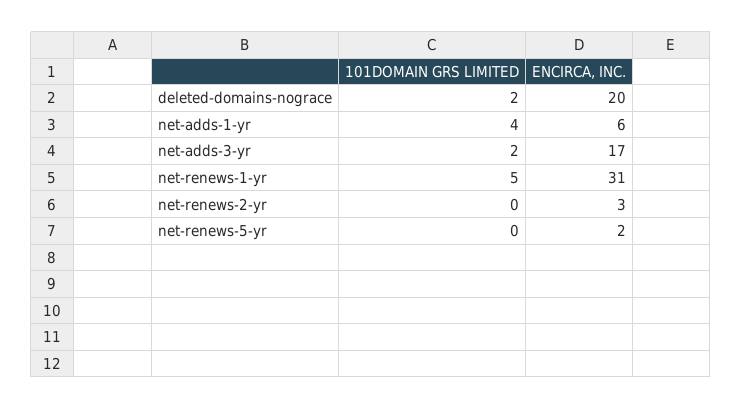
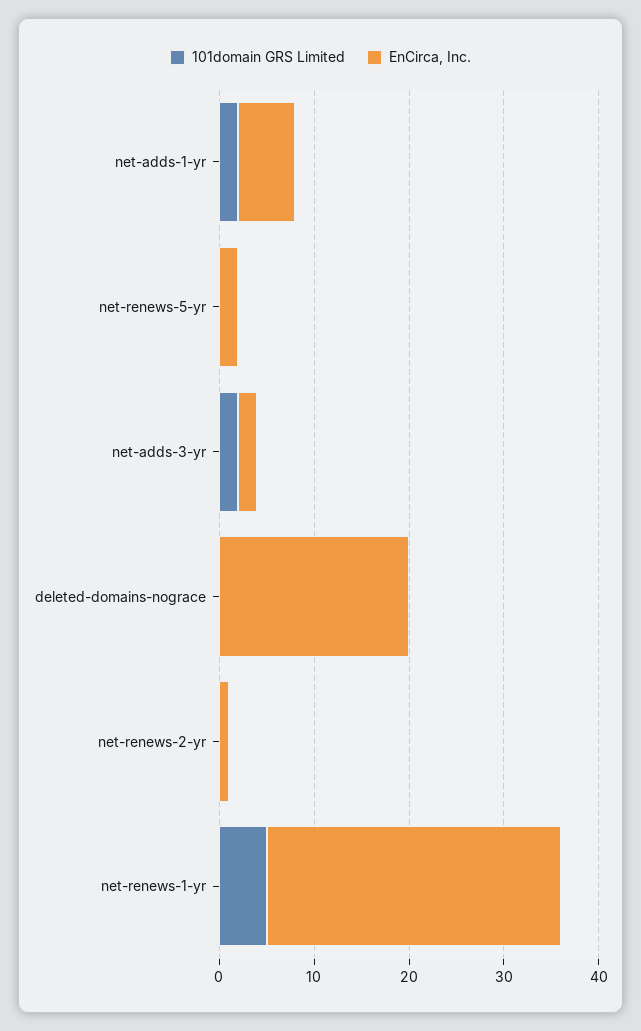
101DOMAIN GRS LIMITED, deleted-domains-nograce: 2 -> 0
101DOMAIN GRS LIMITED, net-adds-1-yr: 4 -> 2
ENCIRCA, INC., net-adds-3-yr: 17 -> 2
ENCIRCA, INC., net-renews-2-yr: 3 -> 1

